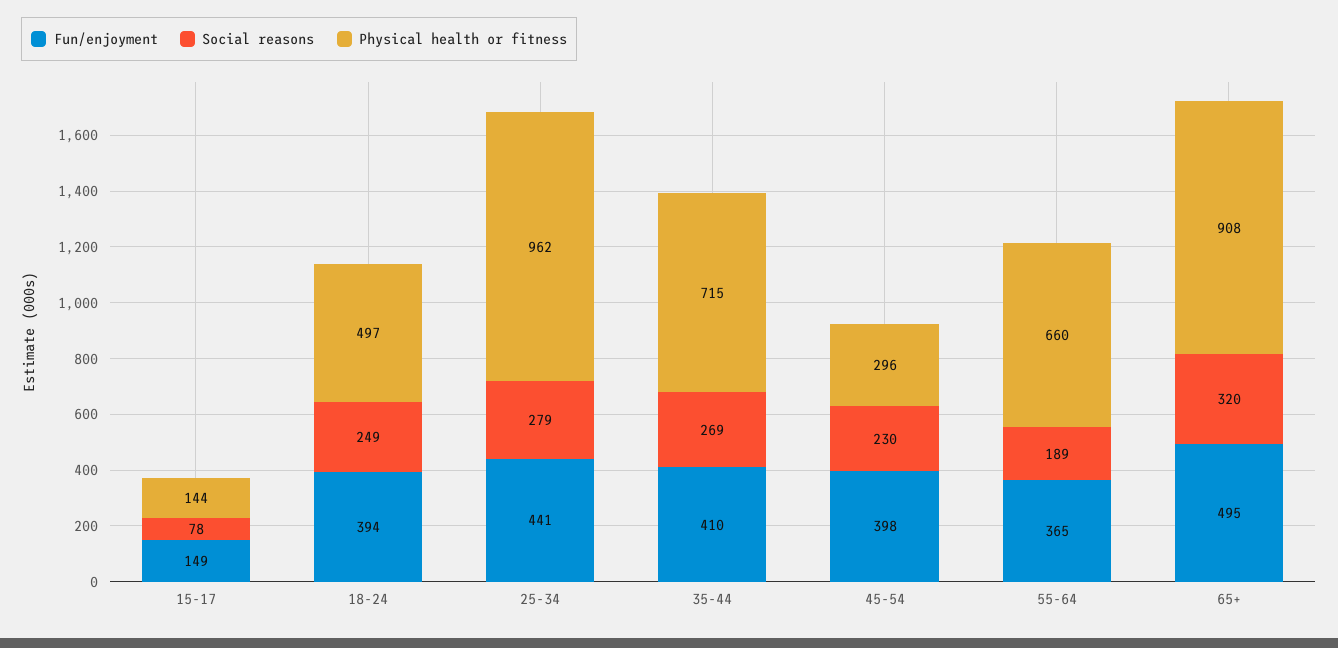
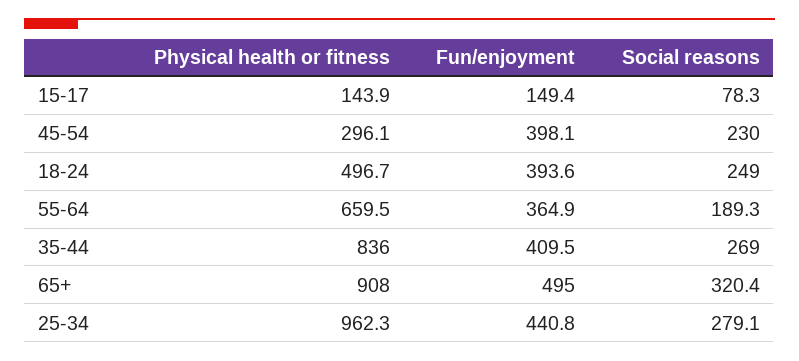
Physical health or fitness, 35-44: 715 -> 836

